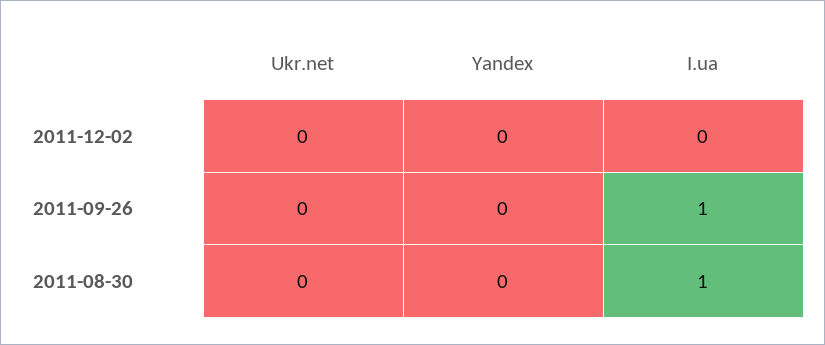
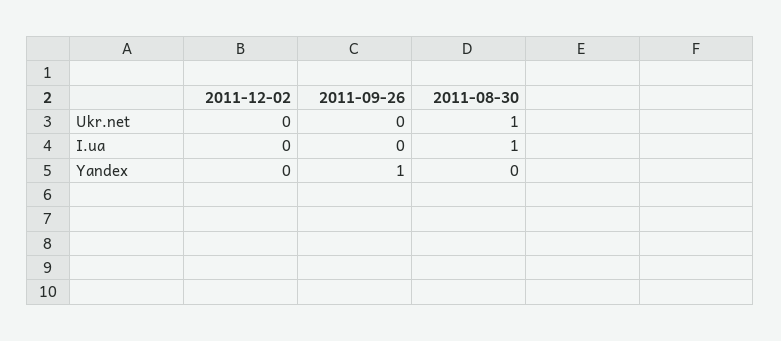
Yandex, 2011-09-26: 0 -> 1
I.ua, 2011-09-26: 1 -> 0
Ukr.net, 2011-08-30: 0 -> 1

